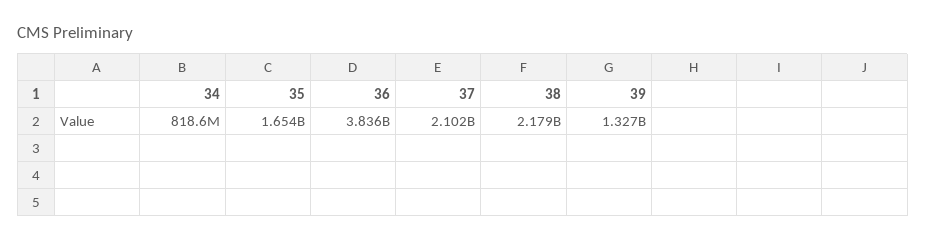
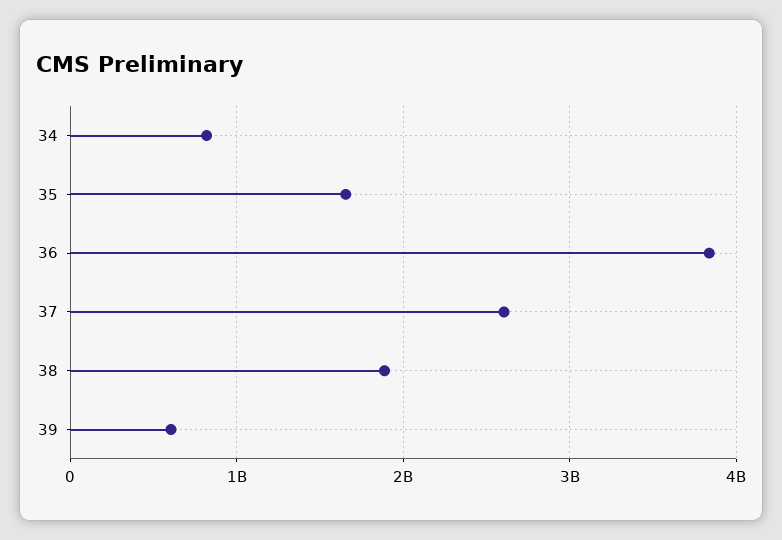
37: 2102000000 -> 2600000000
38: 2179000000 -> 1900000000
39: 1327000000 -> 600000000

